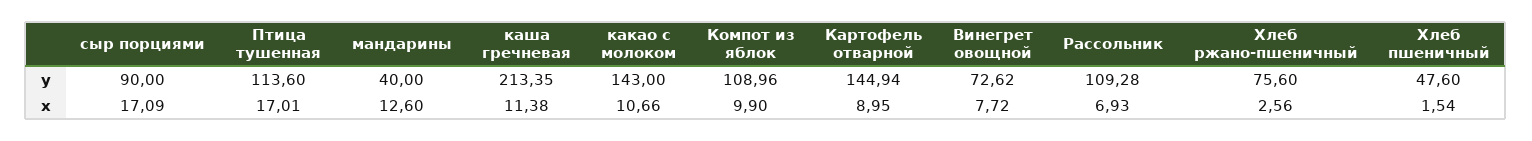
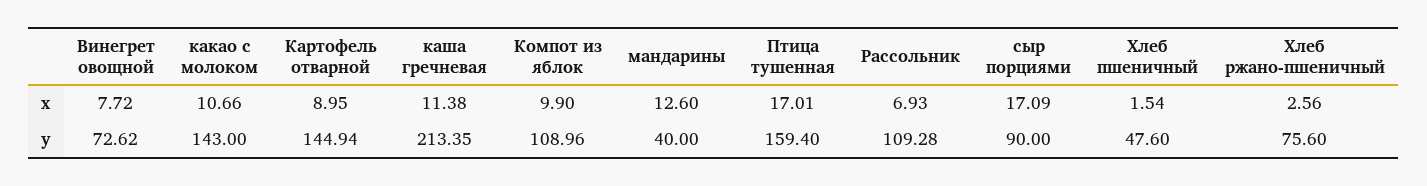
Птица тушенная, y: 113.6 -> 159.4

